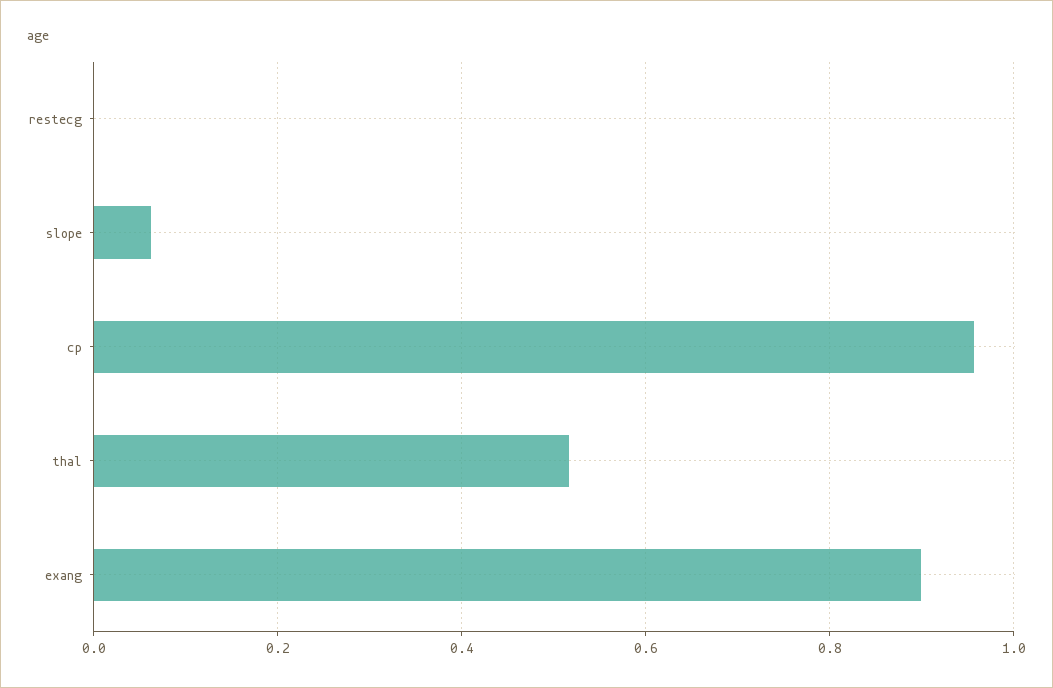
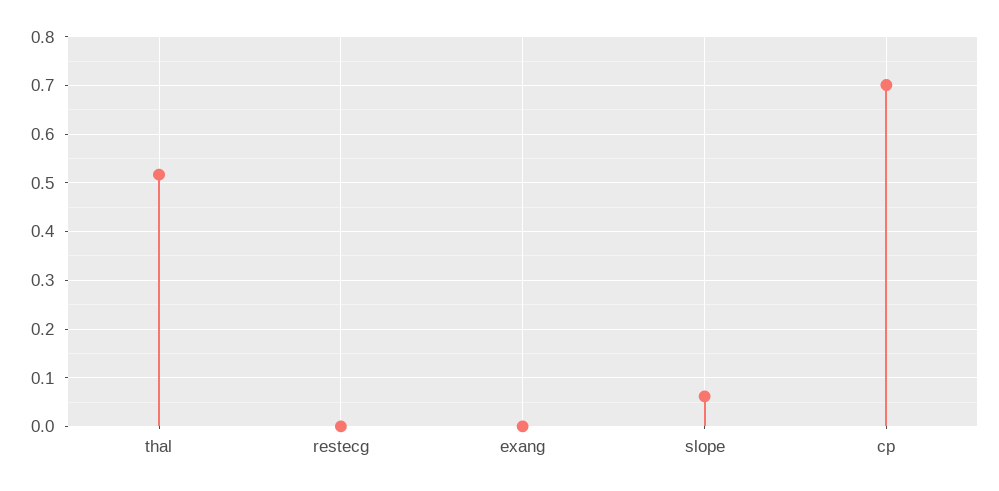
cp: 0.96 -> 0.7
exang: 0.9 -> 0

